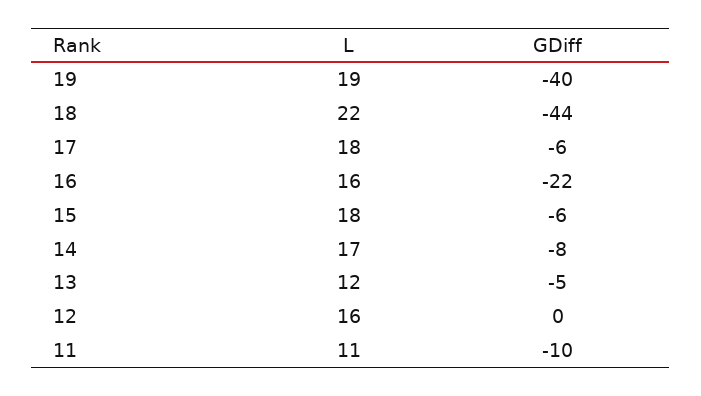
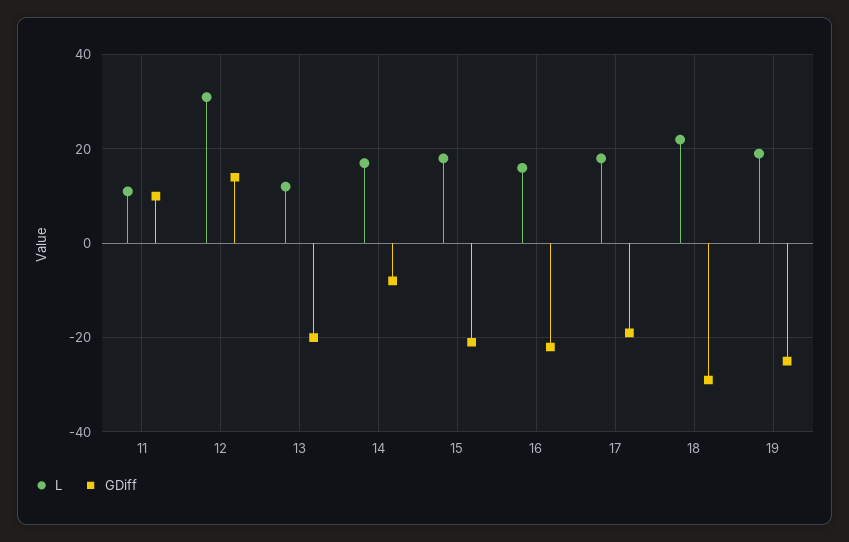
GDiff, 19: -40 -> -25
GDiff, 18: -44 -> -30
GDiff, 17: -6 -> -20
GDiff, 15: -6 -> -20
GDiff, 13: -5 -> -20
L, 12: 16 -> 30
GDiff, 12: 0 -> 15
GDiff, 11: -10 -> 10

